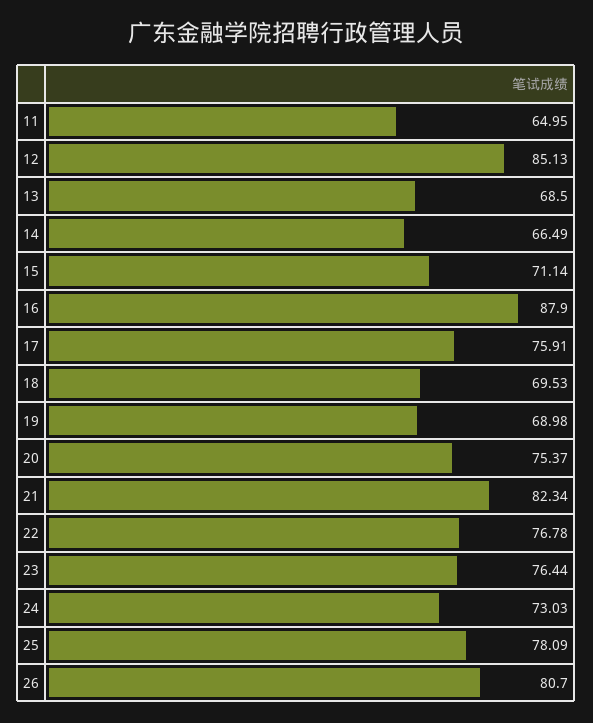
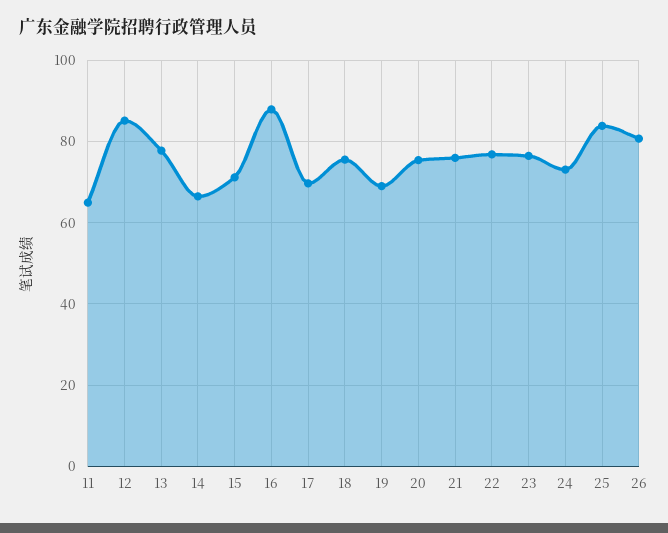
13: 68.5 -> 78
17: 75.91 -> 70
18: 69.53 -> 76
21: 82.34 -> 76
25: 78.09 -> 84

